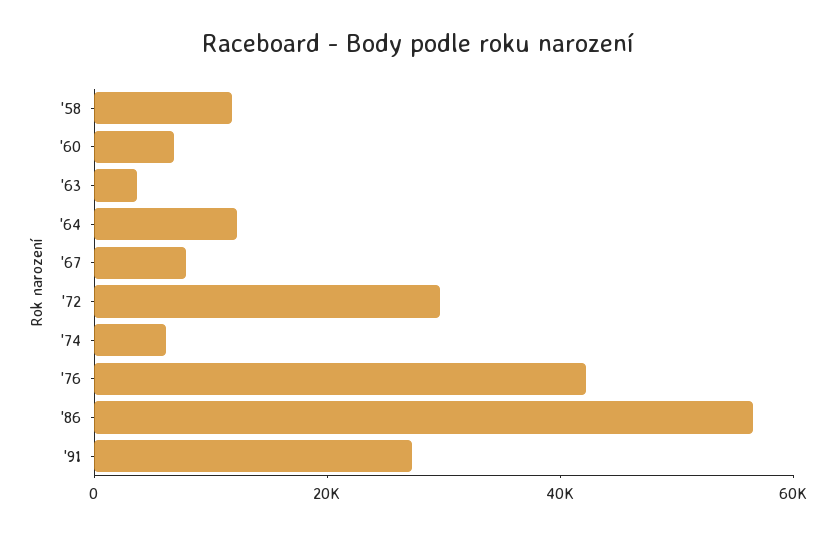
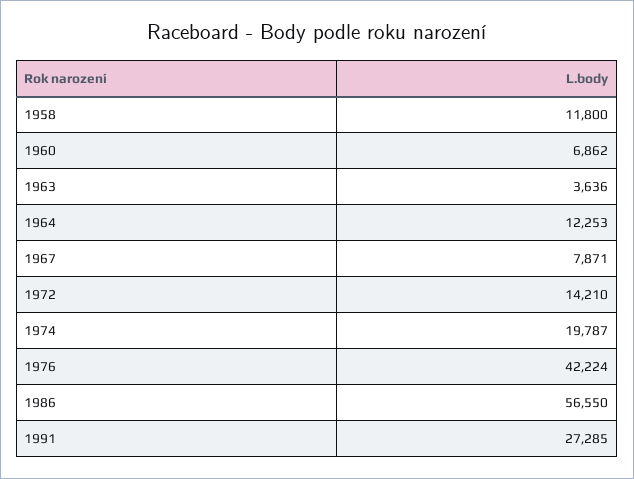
'72: 30000 -> 14210
'74: 5000 -> 19787

